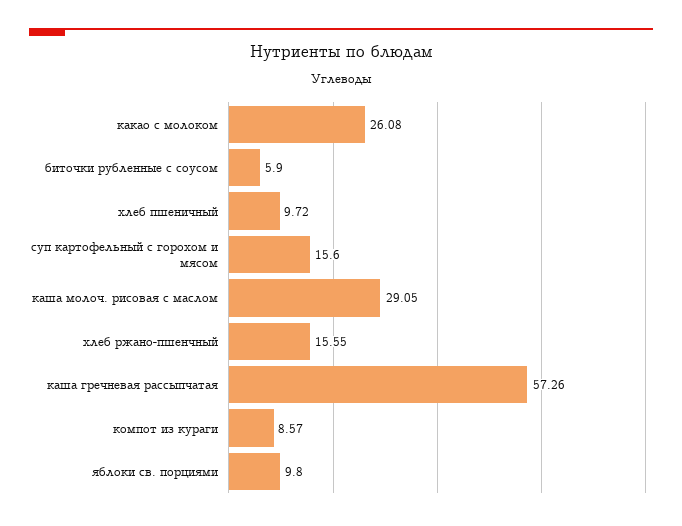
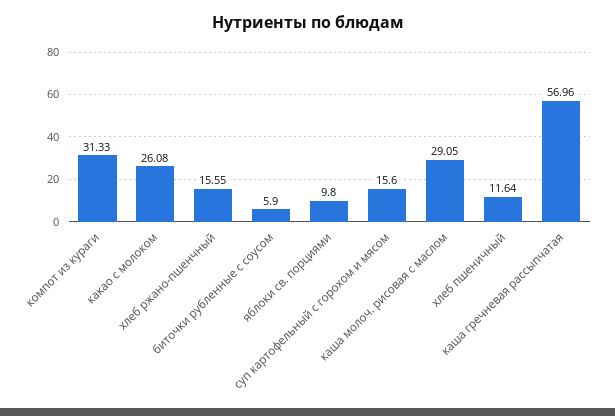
хлеб пшеничный: 9.72 -> 11.64
каша гречневая рассыпчатая: 57.26 -> 56.96
компот из кураги: 8.57 -> 31.33

